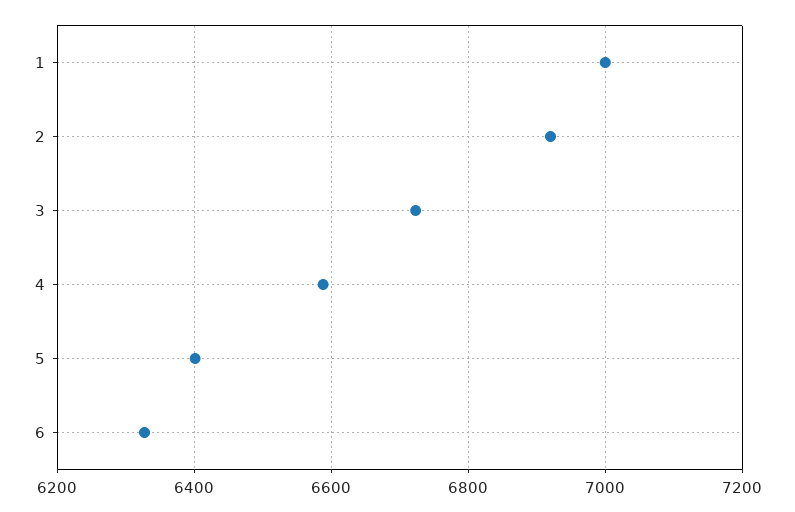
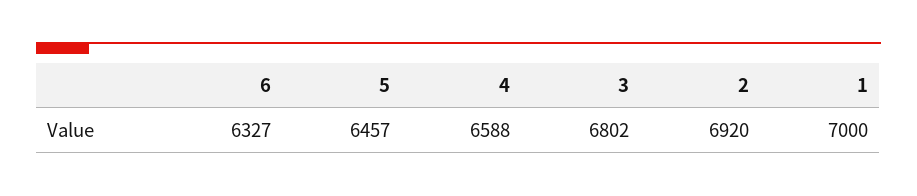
3: 6720 -> 6802
5: 6400 -> 6457

